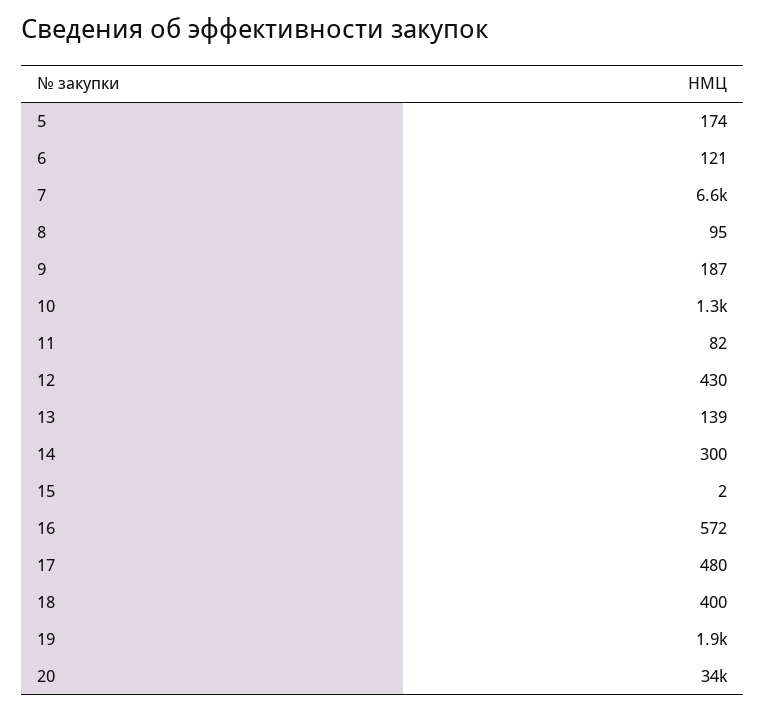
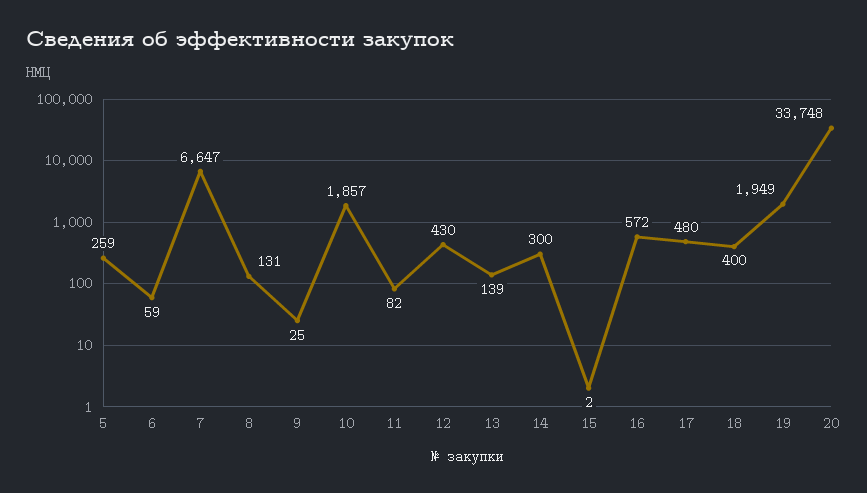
5: 174 -> 259
6: 121 -> 59
8: 95 -> 131
9: 187 -> 25
10: 1300 -> 1857

